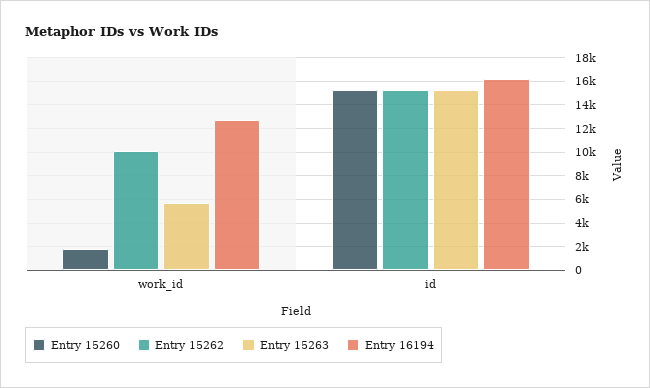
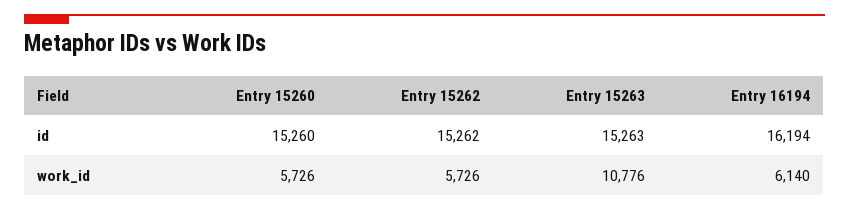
Entry 15260, work_id: 2000 -> 5726
Entry 15262, work_id: 10000 -> 5726
Entry 15263, work_id: 6000 -> 10776
Entry 16194, work_id: 13000 -> 6140

